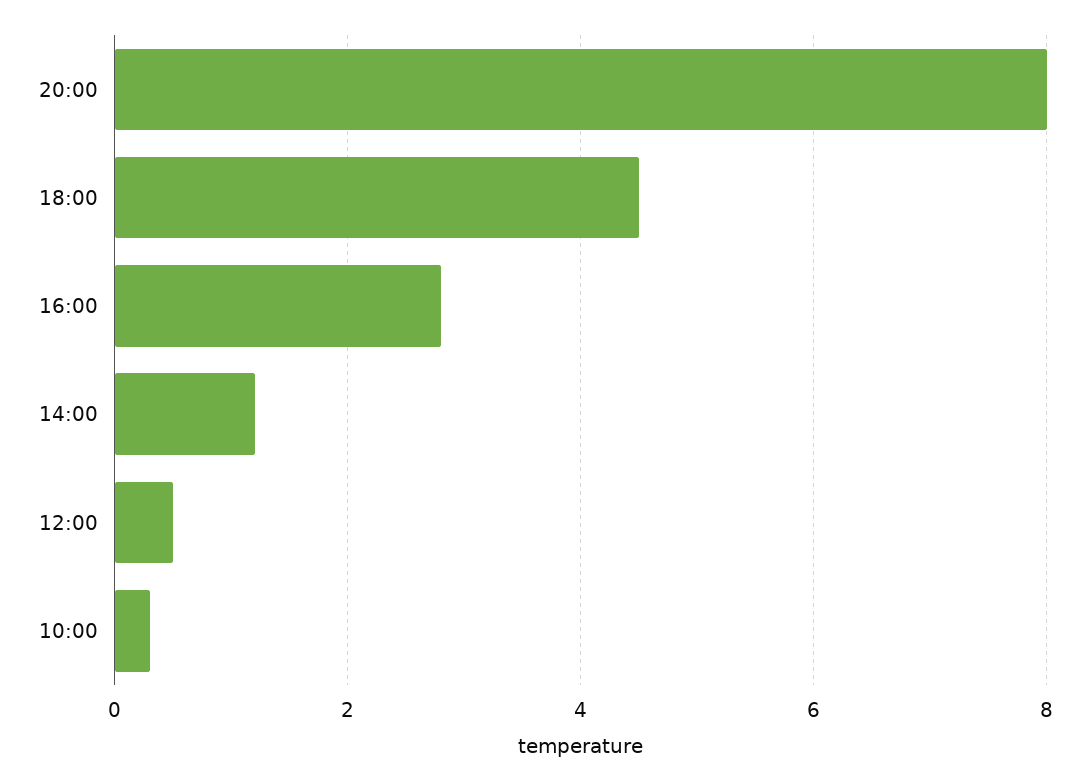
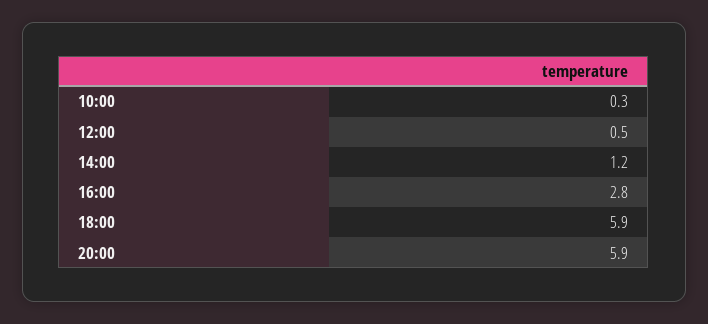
20:00: 8 -> 5.9
18:00: 4.5 -> 5.9

